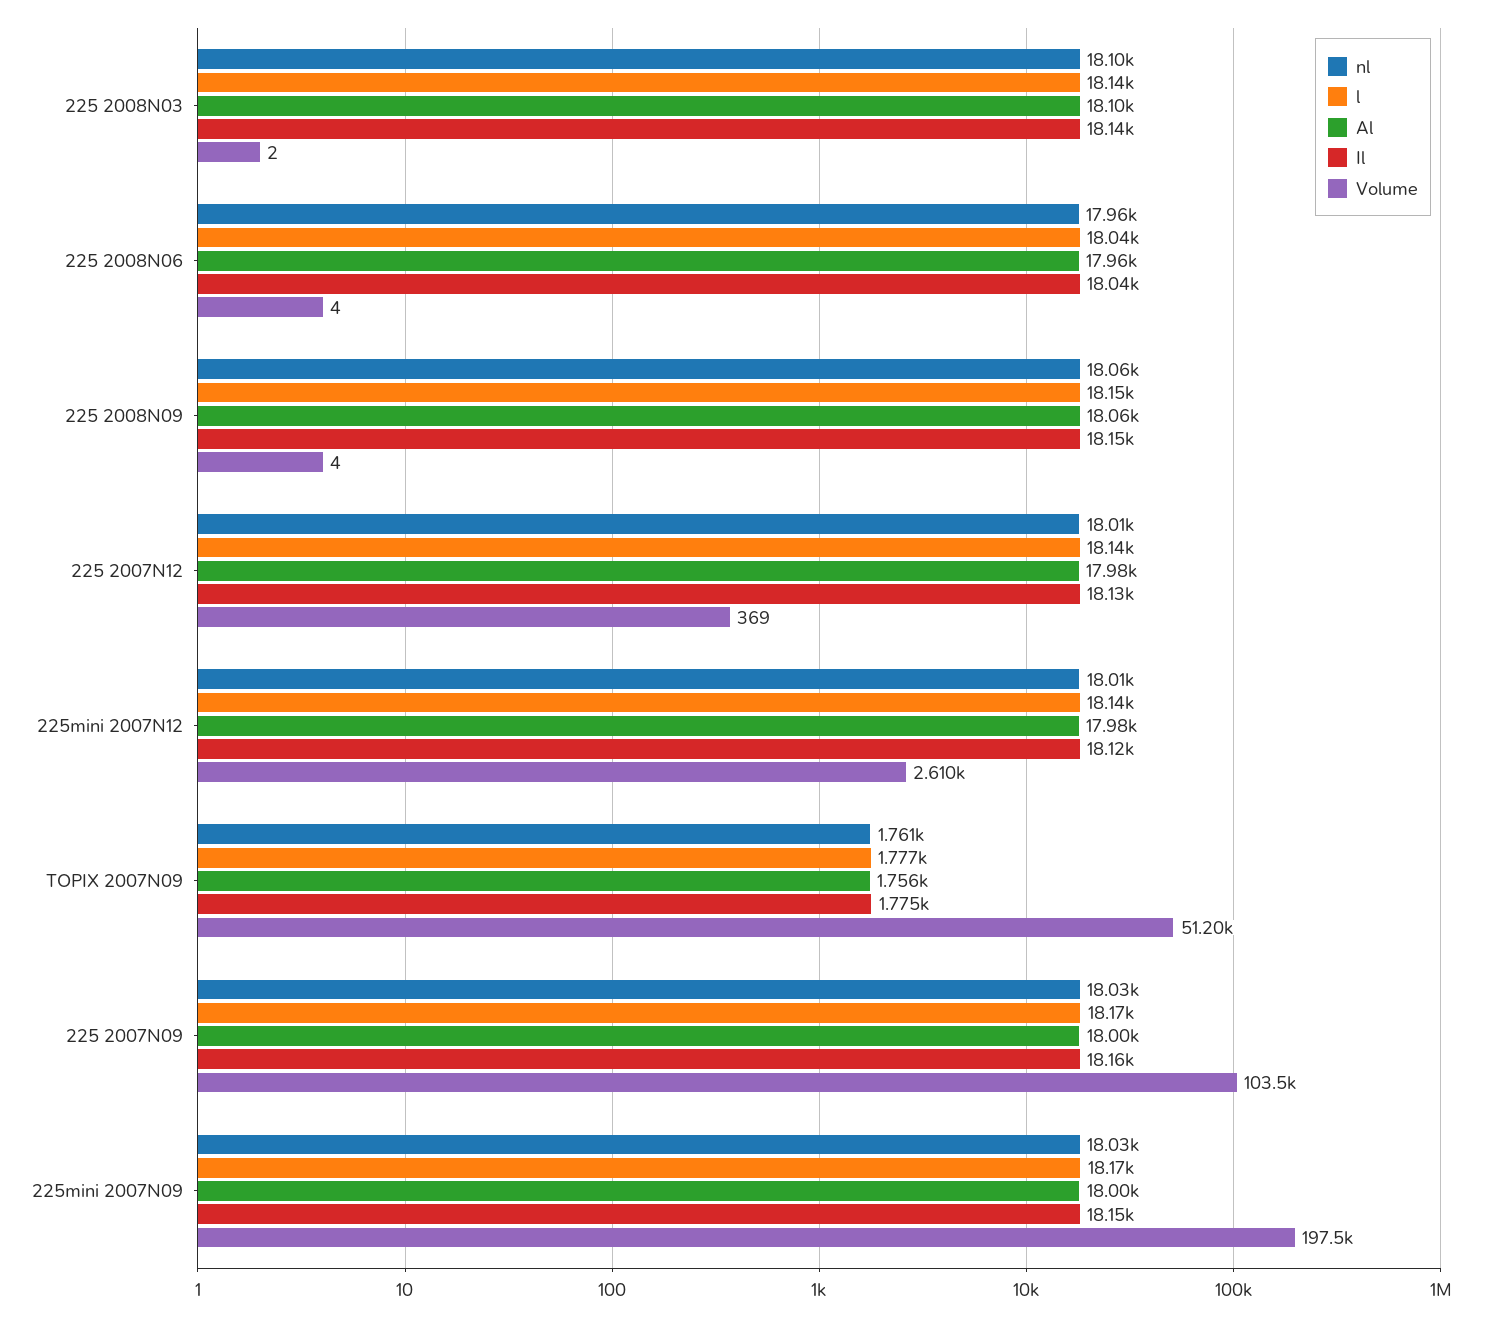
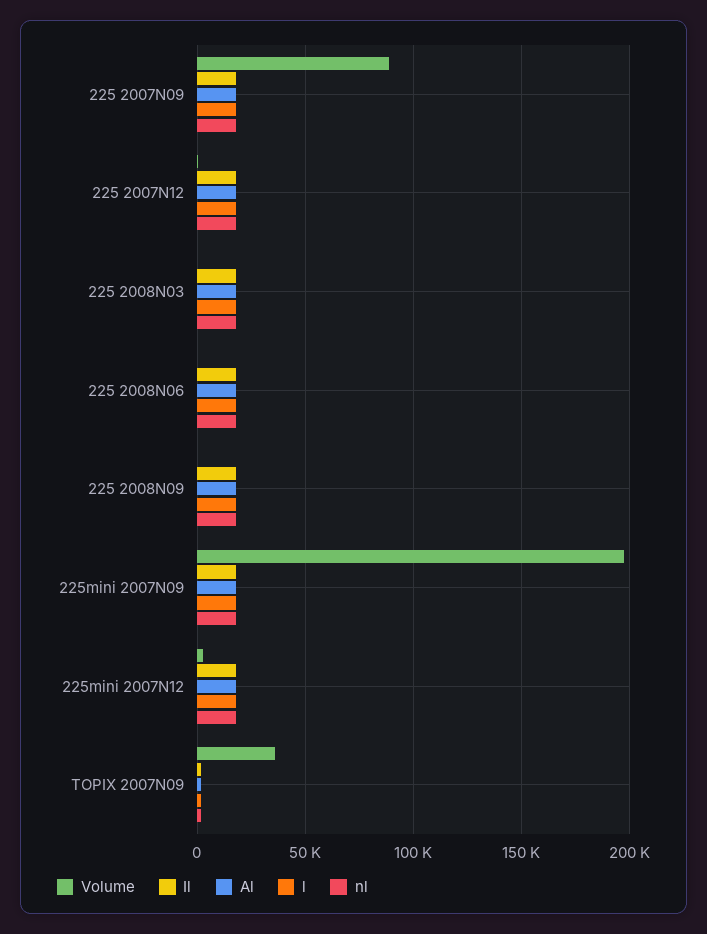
Volume, TOPIX 2007N09: 51200 -> 35000
Volume, 225 2007N09: 103500 -> 90000

